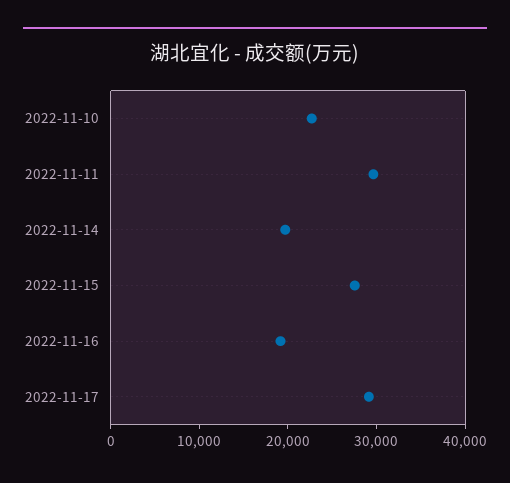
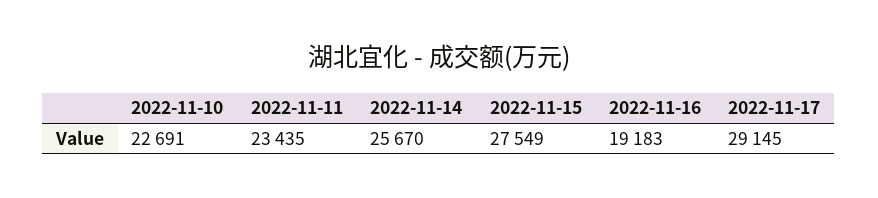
2022-11-11: 30000 -> 23435
2022-11-14: 20000 -> 25670

